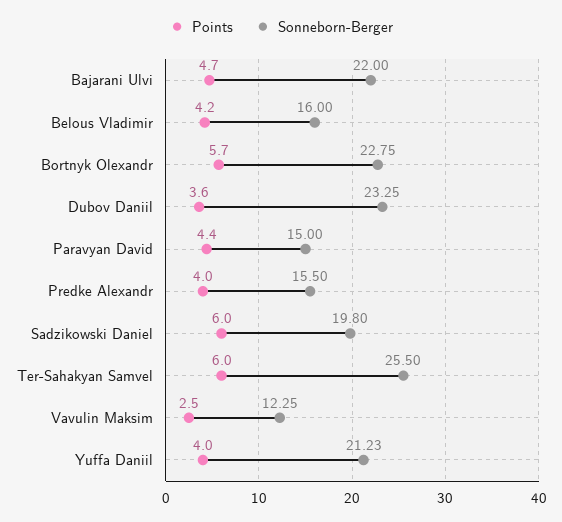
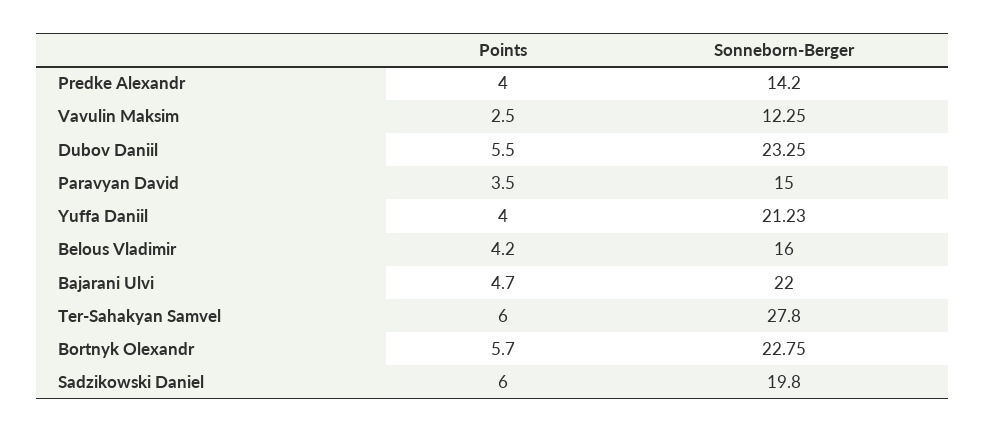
Points, Dubov Daniil: 3.6 -> 5.5
Points, Paravyan David: 4.4 -> 3.5
Sonneborn-Berger, Predke Alexandr: 15.5 -> 14.2
Sonneborn-Berger, Ter-Sahakyan Samvel: 25.5 -> 27.8

